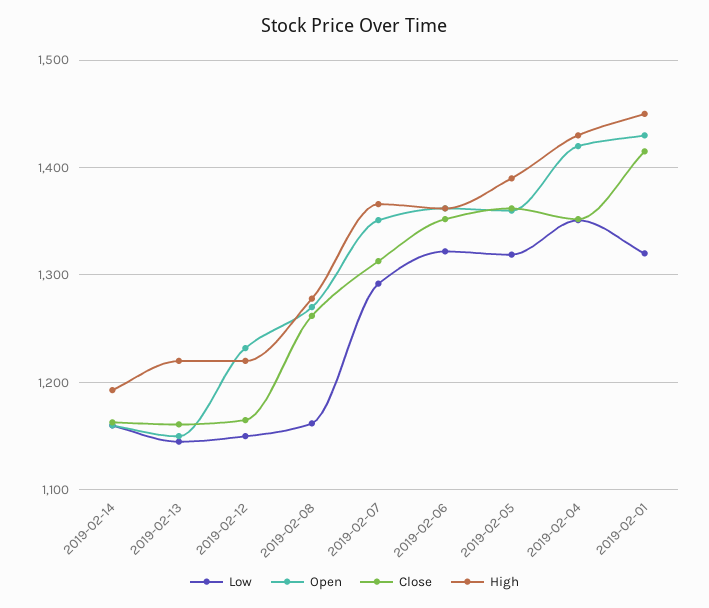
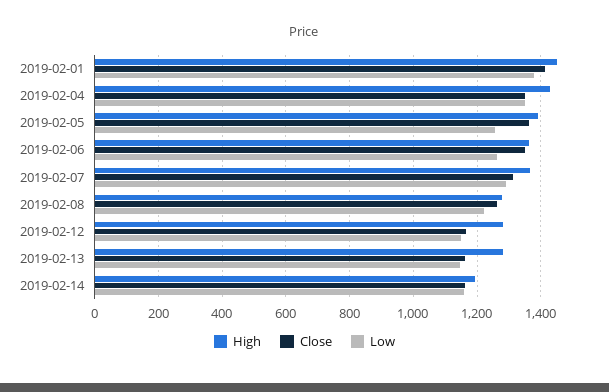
Open, 2019-02-14: 1160 -> none
Open, 2019-02-13: 1150 -> none
High, 2019-02-13: 1220 -> 1280
Open, 2019-02-12: 1230 -> none
High, 2019-02-12: 1220 -> 1280
Low, 2019-02-08: 1160 -> 1220
Open, 2019-02-08: 1270 -> none
Open, 2019-02-07: 1350 -> none
Low, 2019-02-06: 1320 -> 1260
Open, 2019-02-06: 1360 -> none
Low, 2019-02-05: 1320 -> 1260
Open, 2019-02-05: 1360 -> none
Open, 2019-02-04: 1420 -> none
Low, 2019-02-01: 1320 -> 1380
Open, 2019-02-01: 1430 -> none

